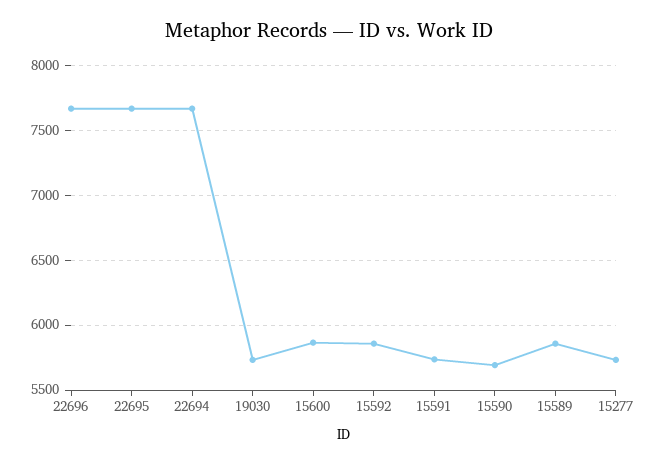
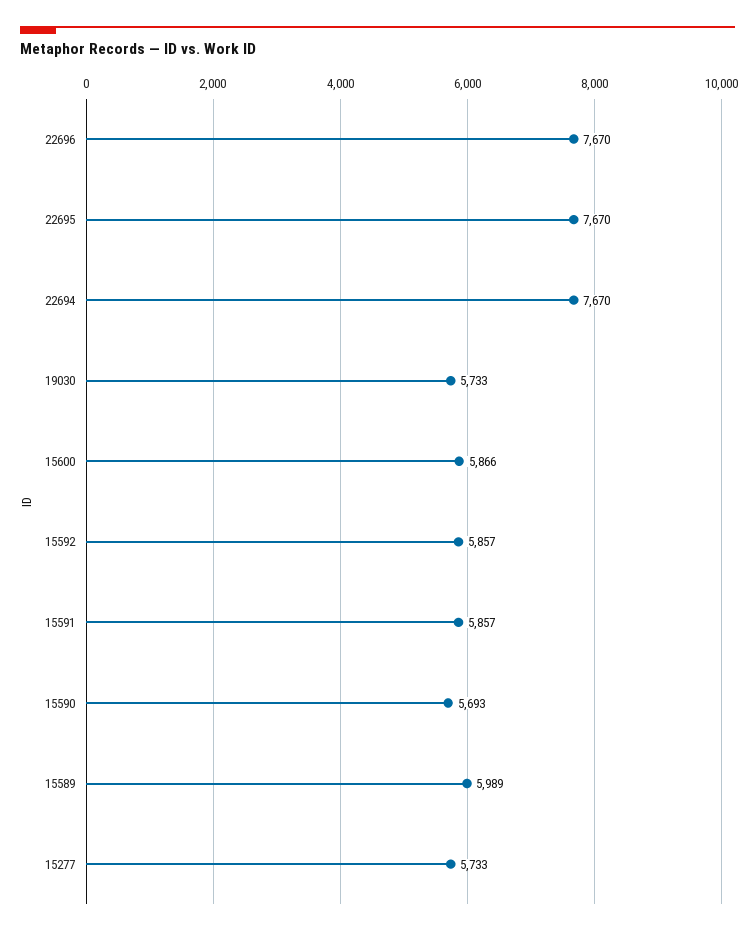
15591: 5750 -> 5857
15589: 5850 -> 5989

